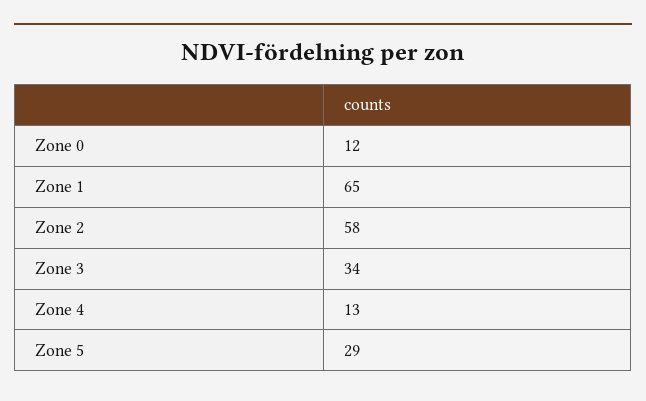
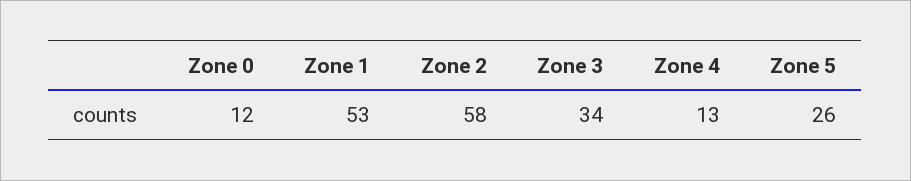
Zone 1: 65 -> 53
Zone 5: 29 -> 26

